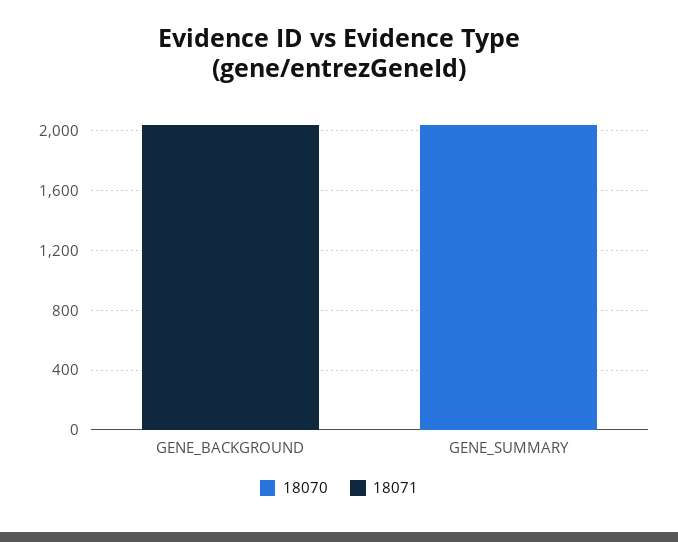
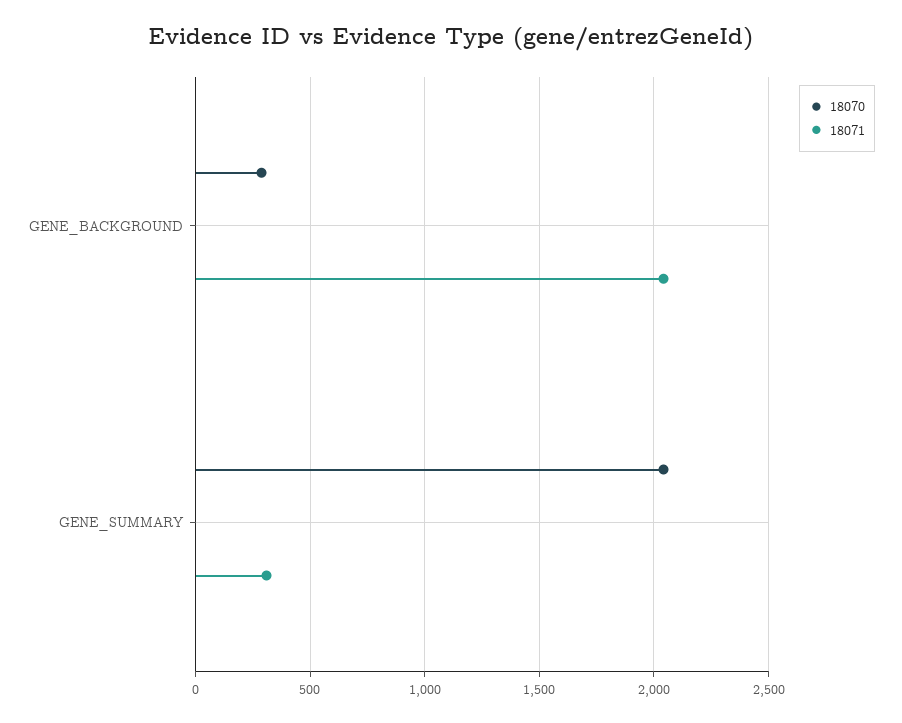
18070, GENE_BACKGROUND: 0 -> 300
18071, GENE_SUMMARY: 0 -> 300

